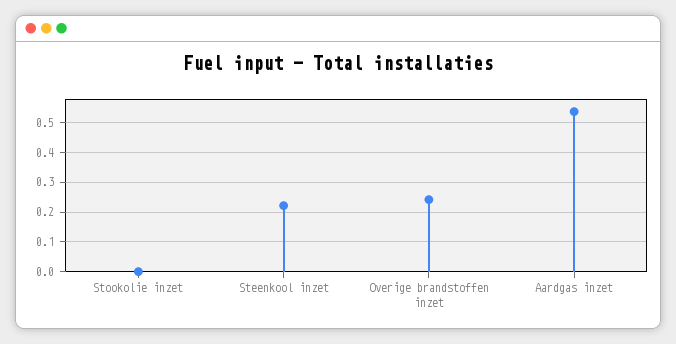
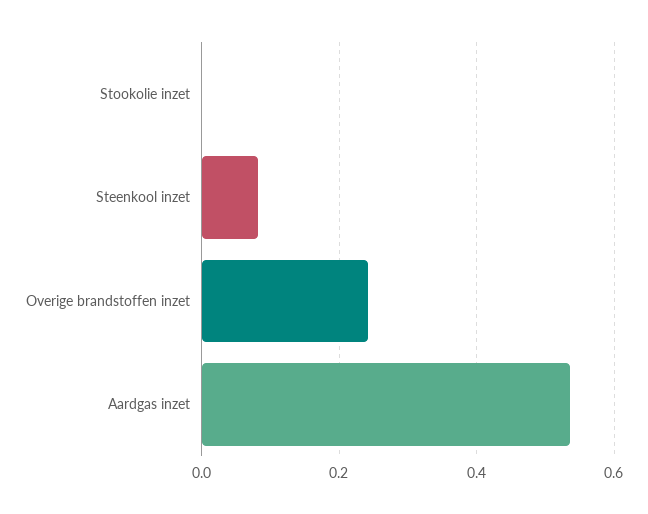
Steenkool inzet: 0.225 -> 0.08

